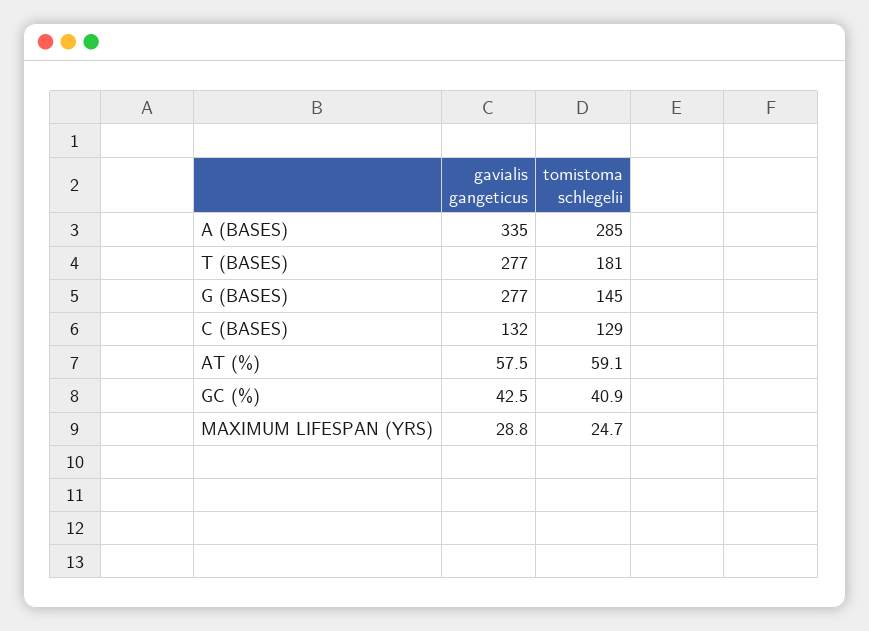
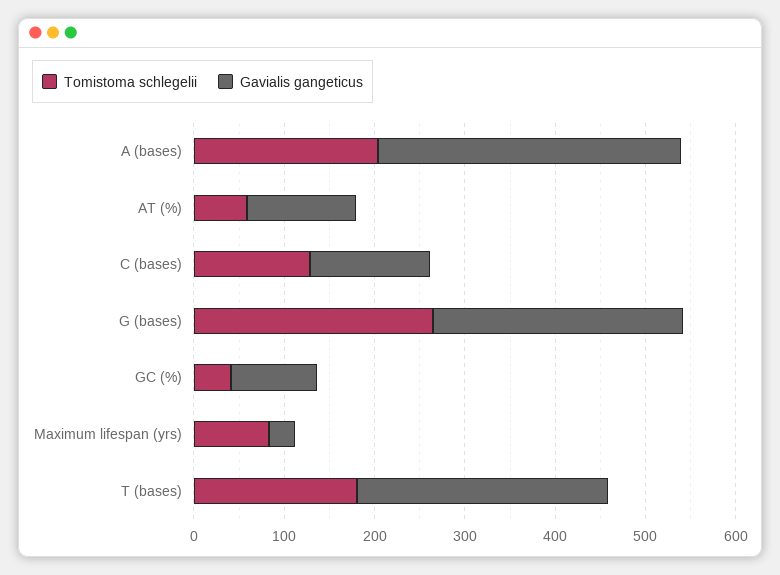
tomistoma schlegelii, A (BASES): 285 -> 200
tomistoma schlegelii, G (BASES): 145 -> 260
gavialis gangeticus, AT (%): 57.5 -> 120
gavialis gangeticus, GC (%): 42.5 -> 100
tomistoma schlegelii, MAXIMUM LIFESPAN (YRS): 24.7 -> 80

